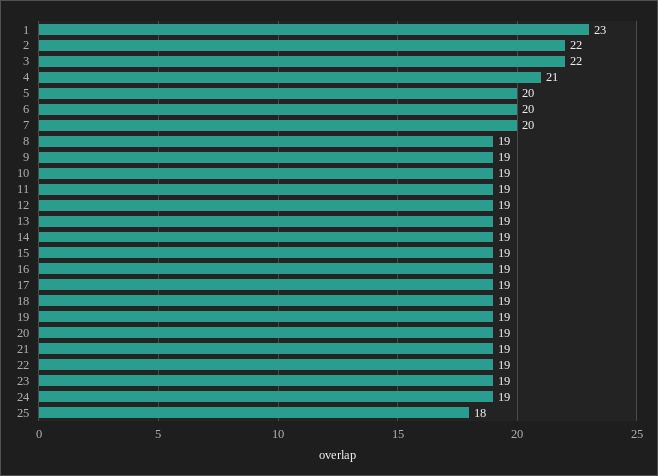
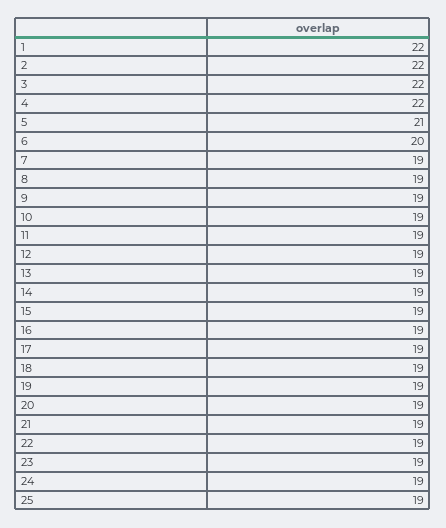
1: 23 -> 22
4: 21 -> 22
5: 20 -> 21
7: 20 -> 19
25: 18 -> 19

